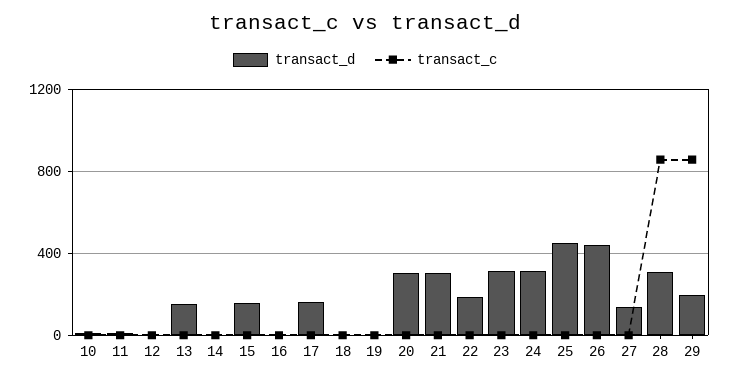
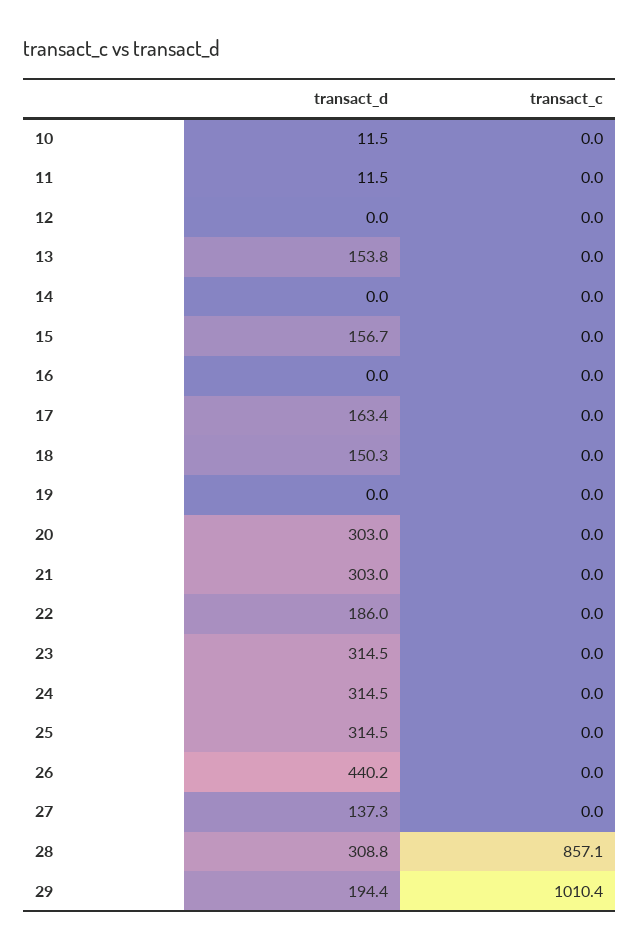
transact_d, 18: 0 -> 150.3
transact_d, 25: 450 -> 314.5
transact_c, 29: 850 -> 1010.4

